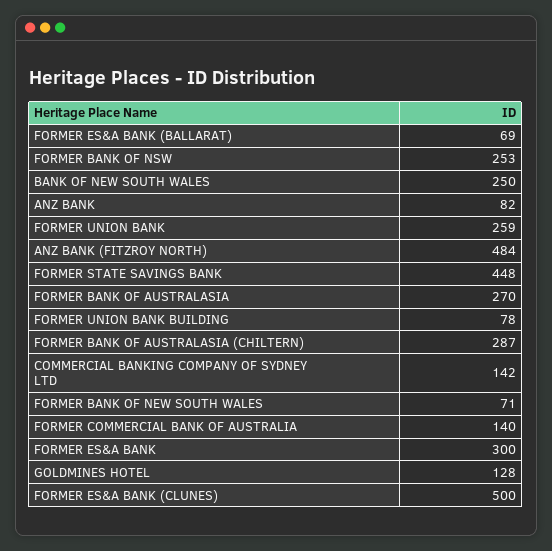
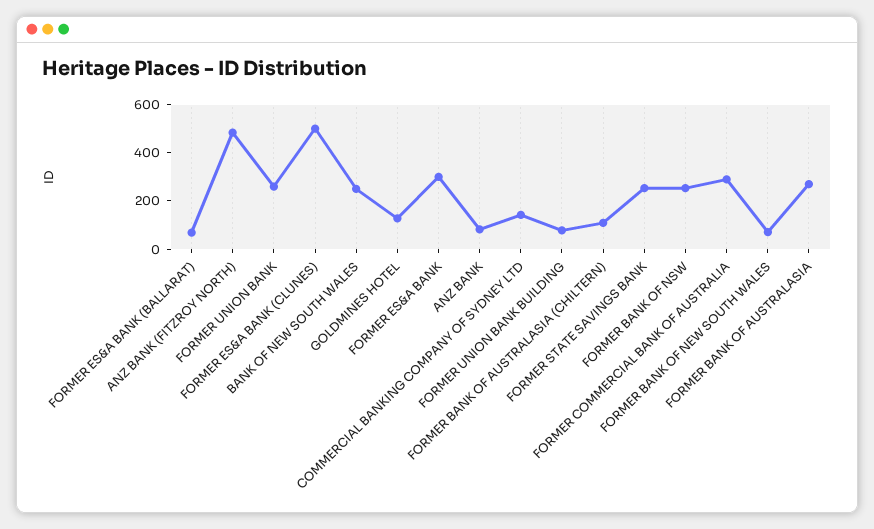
FORMER STATE SAVINGS BANK: 448 -> 250
FORMER BANK OF AUSTRALASIA (CHILTERN): 287 -> 100
FORMER COMMERCIAL BANK OF AUSTRALIA: 140 -> 300

